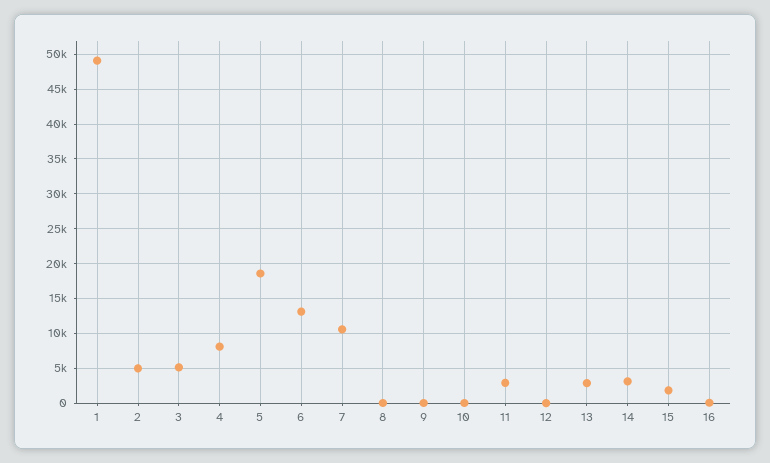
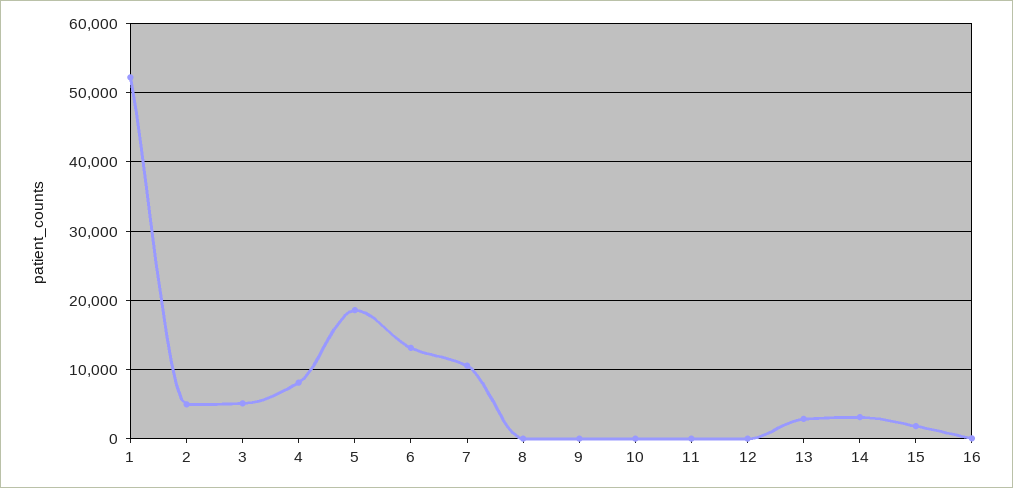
1: 49000 -> 52000
11: 3000 -> 0

